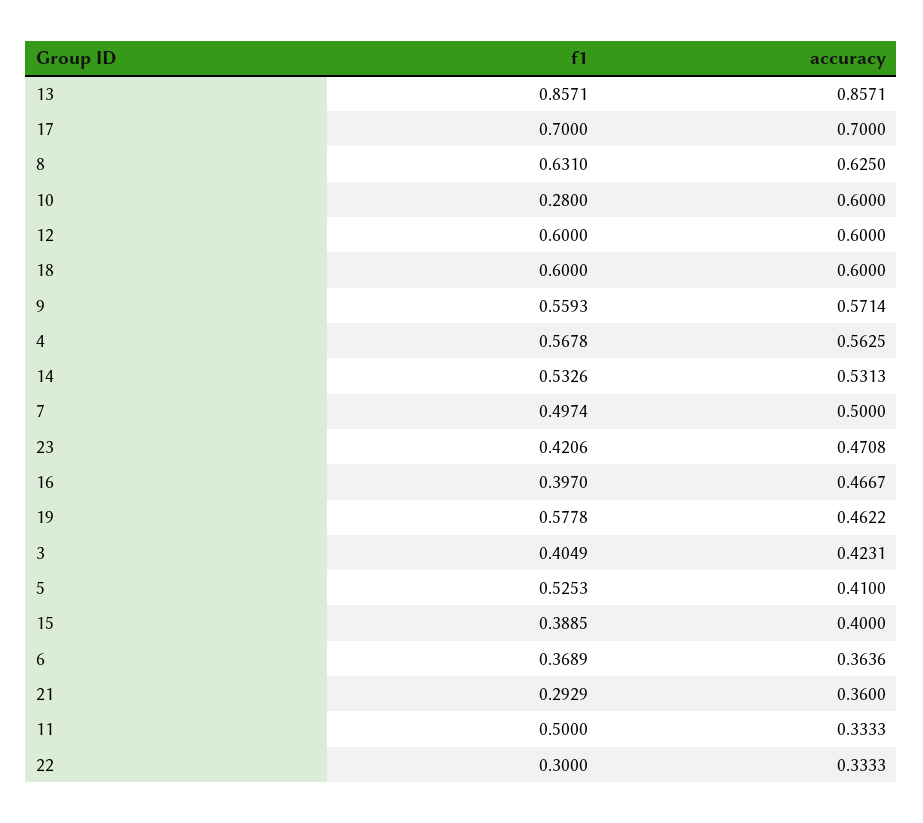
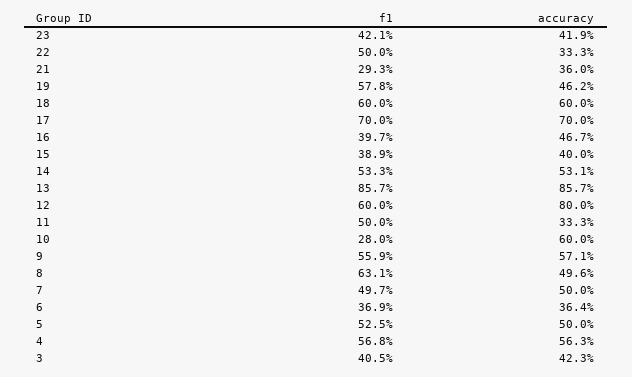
accuracy, 8: 0.625 -> 0.496
accuracy, 12: 0.6 -> 0.8
accuracy, 23: 0.4708 -> 0.419
accuracy, 5: 0.41 -> 0.5
f1, 22: 0.3 -> 0.5

